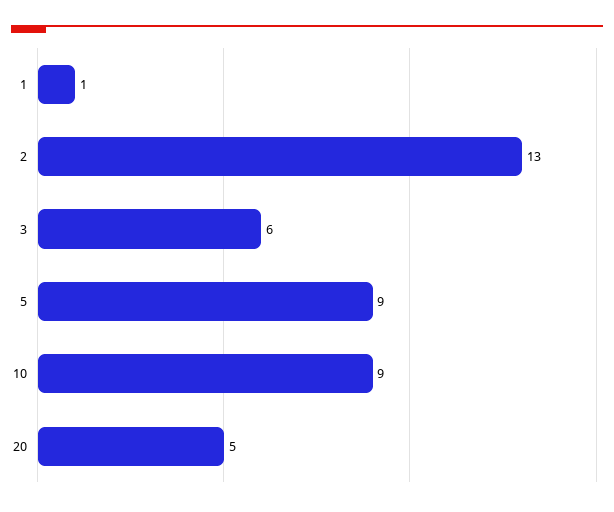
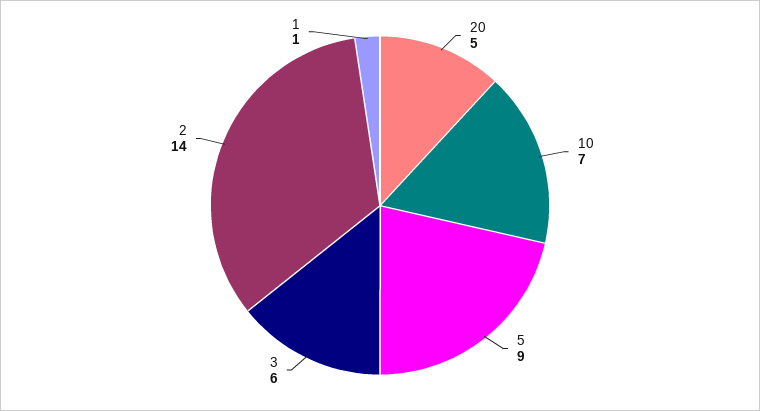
2: 13 -> 14
10: 9 -> 7

